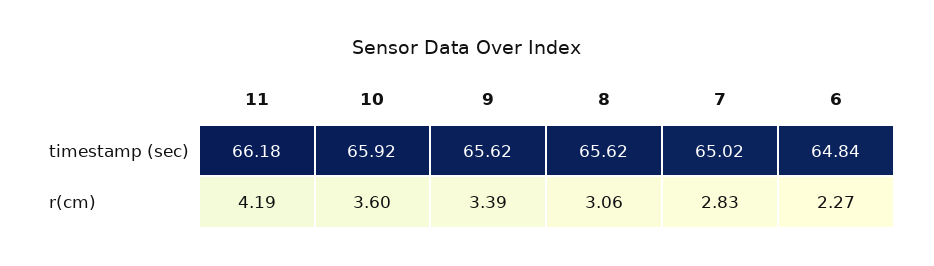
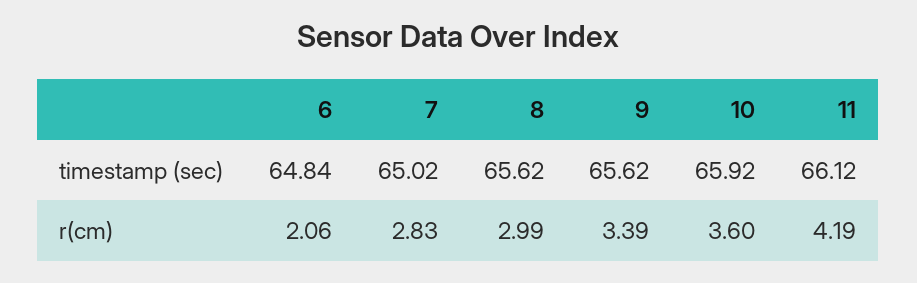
11, timestamp (sec): 66.18 -> 66.12
8, r(cm): 3.06 -> 2.99
6, r(cm): 2.27 -> 2.06

